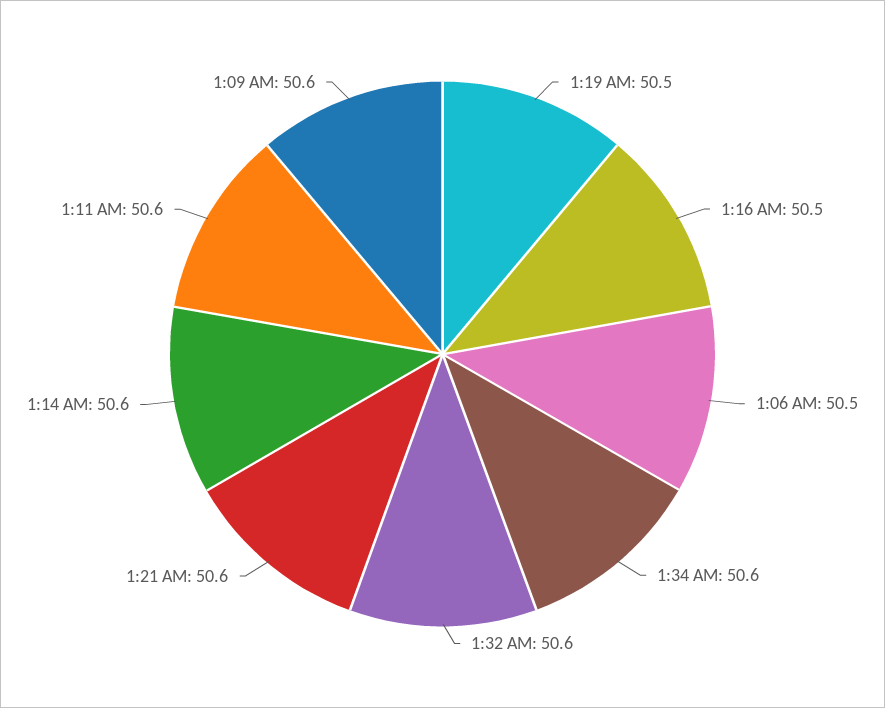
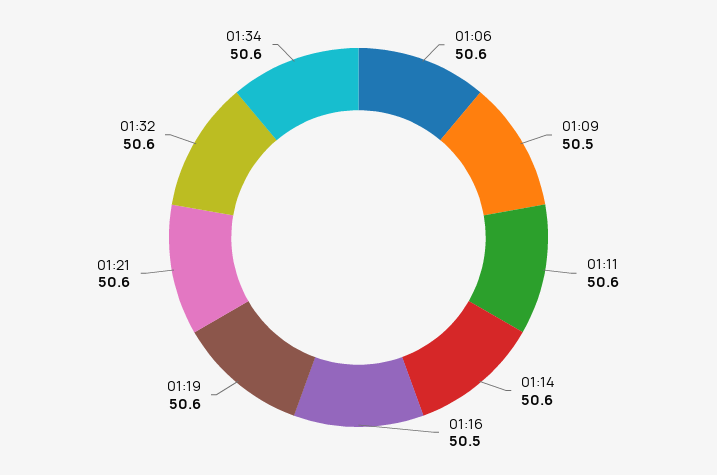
1:19 AM: 50.5 -> 50.6
1:06 AM: 50.5 -> 50.6
1:09 AM: 50.6 -> 50.5

